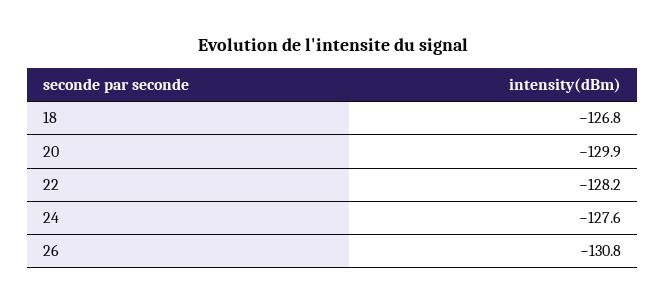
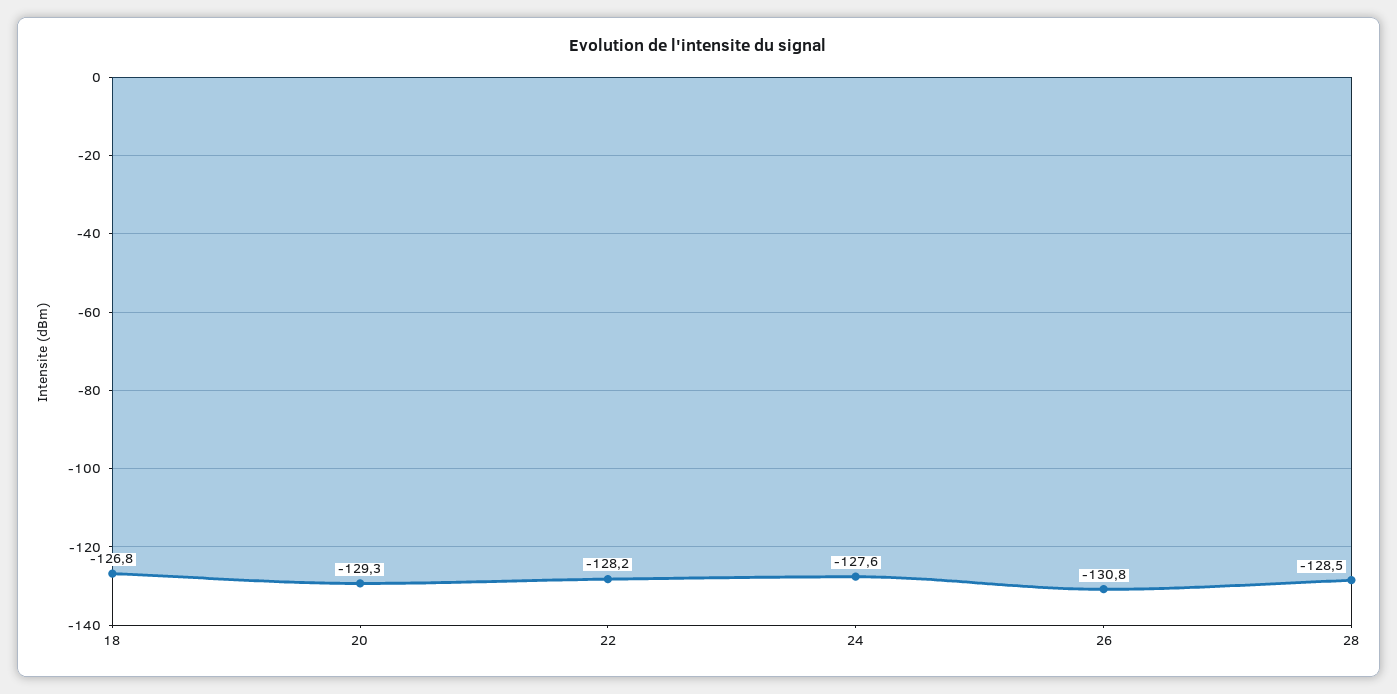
20: -129.9 -> -129.3
28: none -> -128.5

